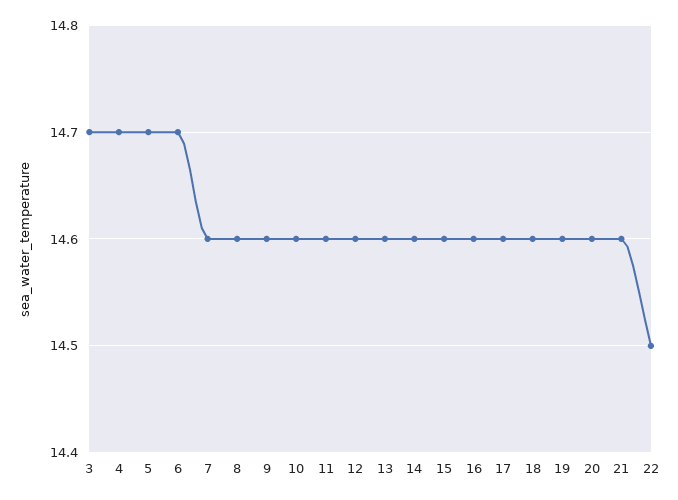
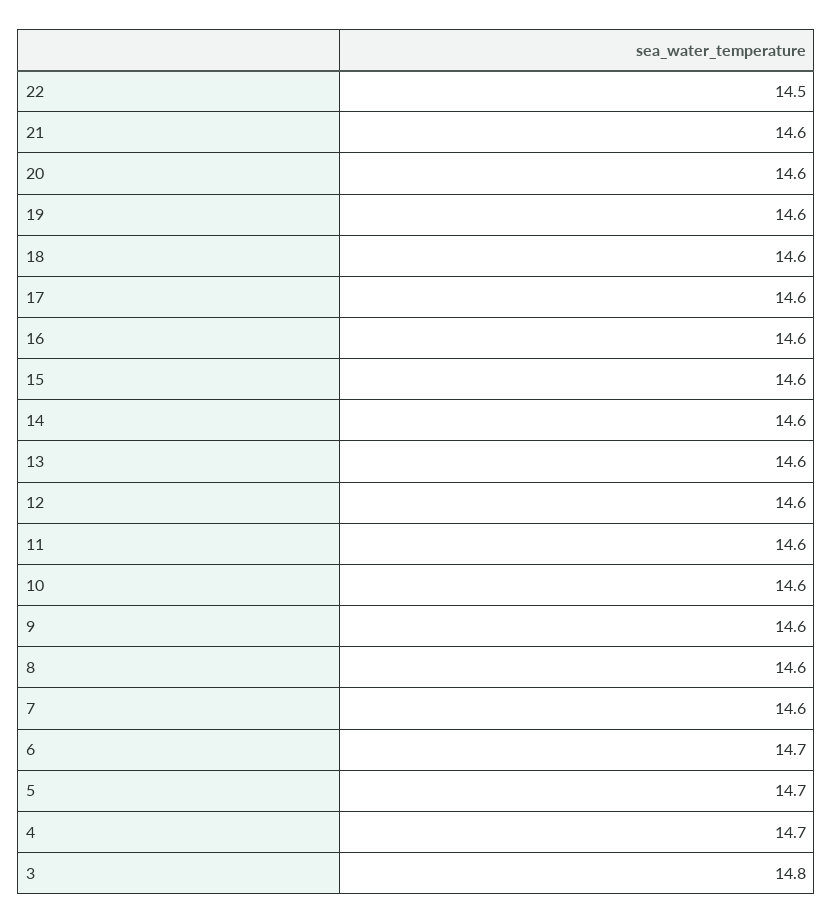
3: 14.7 -> 14.8

